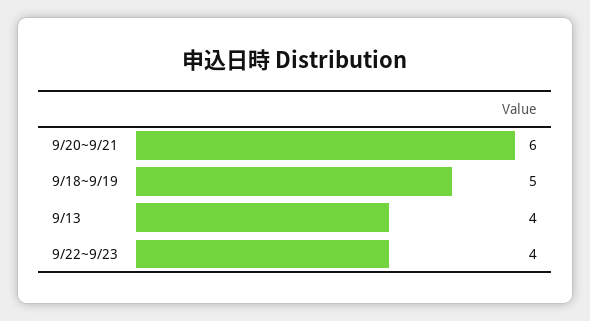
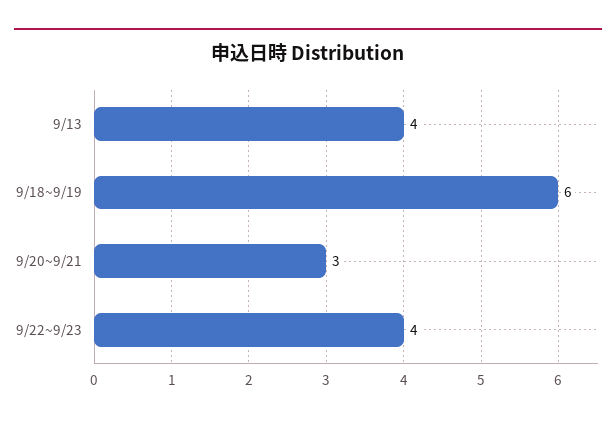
9/20~9/21: 6 -> 3
9/18~9/19: 5 -> 6

